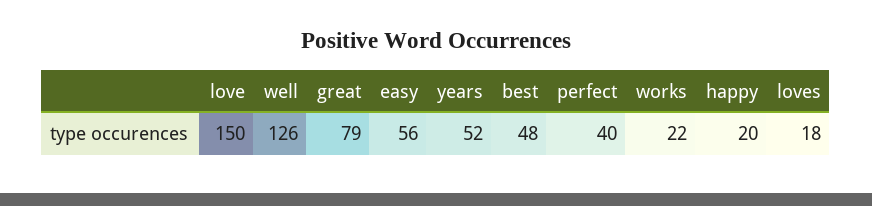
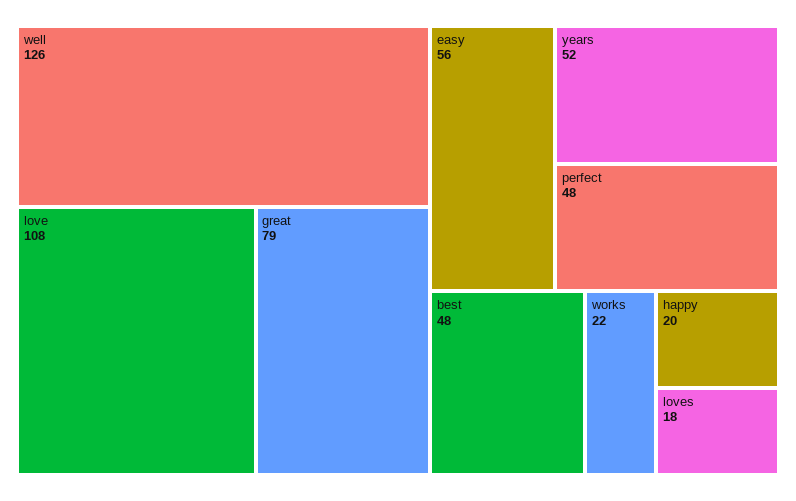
love: 150 -> 108
perfect: 40 -> 48

